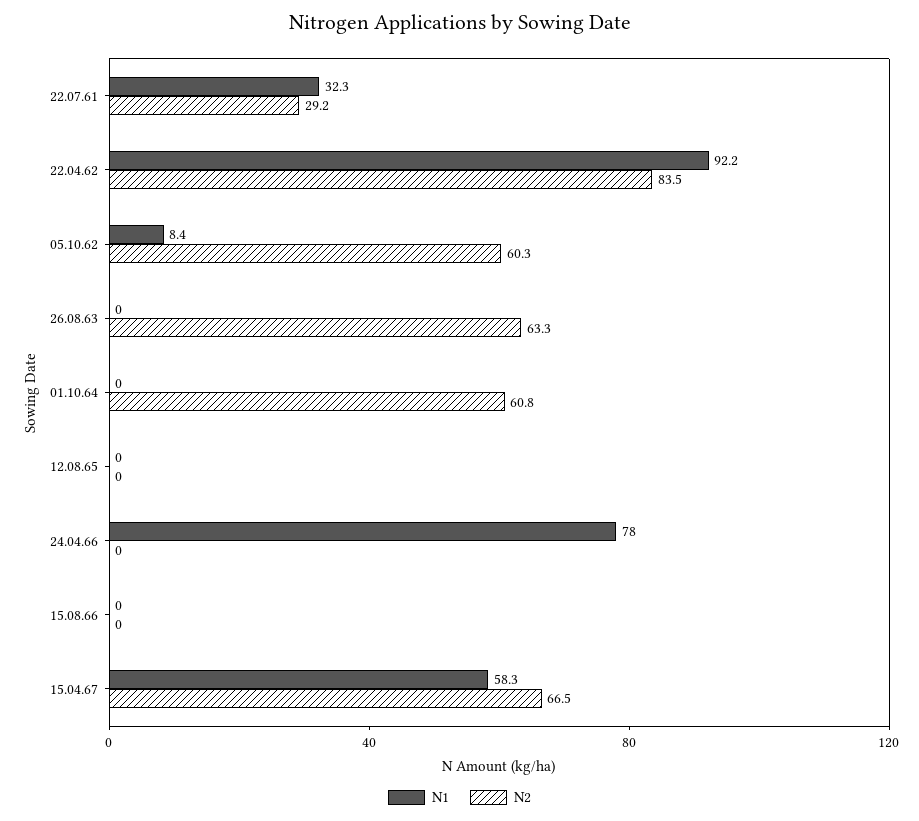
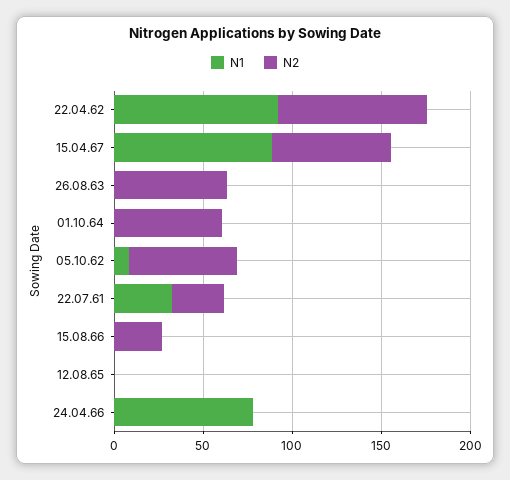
N2, 15.08.66: 0 -> 30
N1, 15.04.67: 58.3 -> 90

